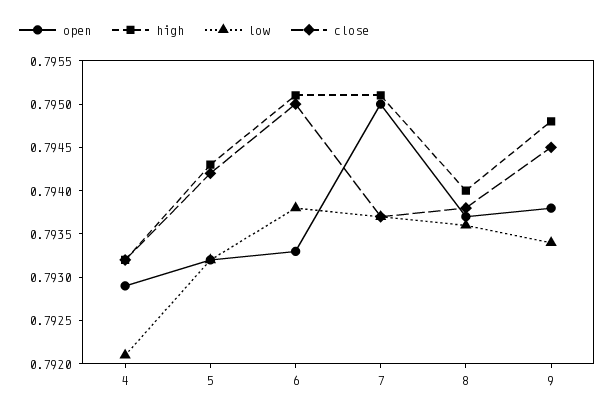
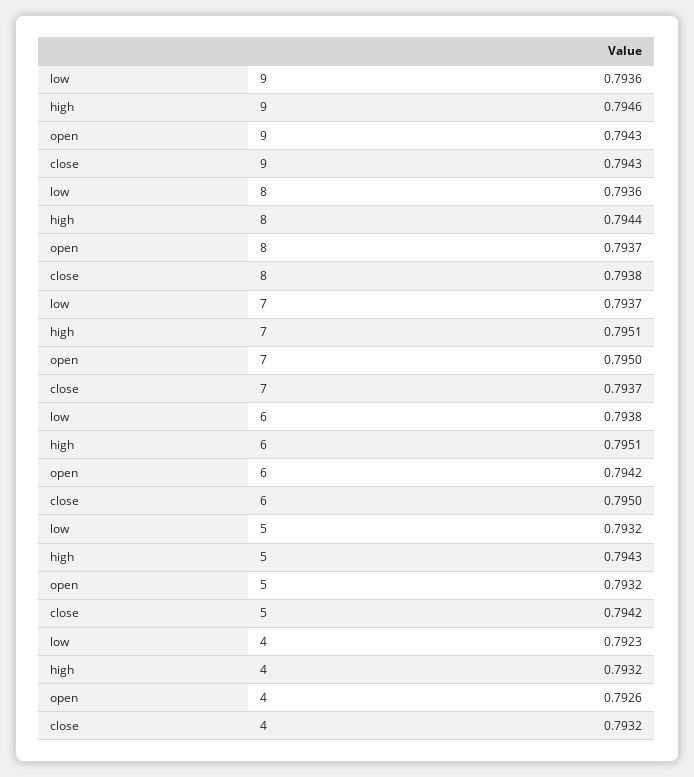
open, 4: 0.7929 -> 0.7926
low, 4: 0.7921 -> 0.7923
open, 6: 0.7933 -> 0.7942
high, 8: 0.794 -> 0.7944
open, 9: 0.7938 -> 0.7943
high, 9: 0.7948 -> 0.7946
low, 9: 0.7934 -> 0.7936
close, 9: 0.7945 -> 0.7943

